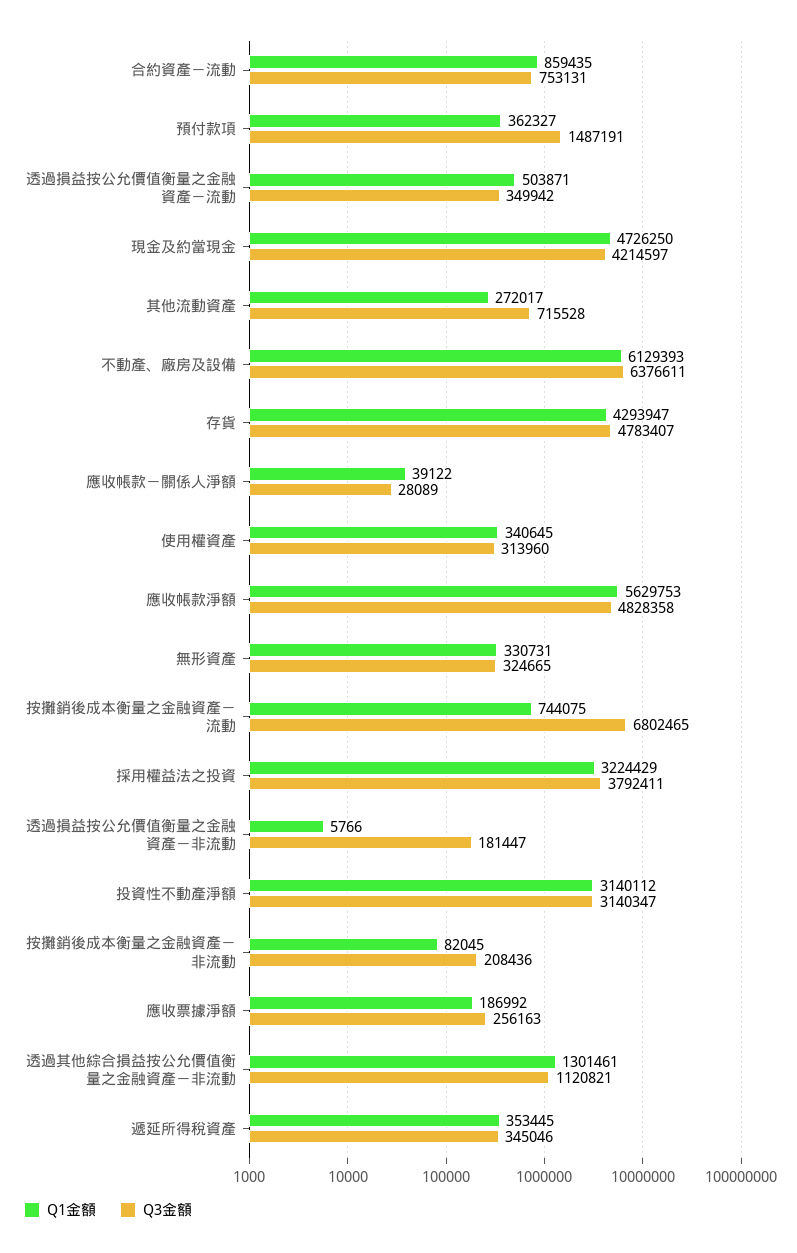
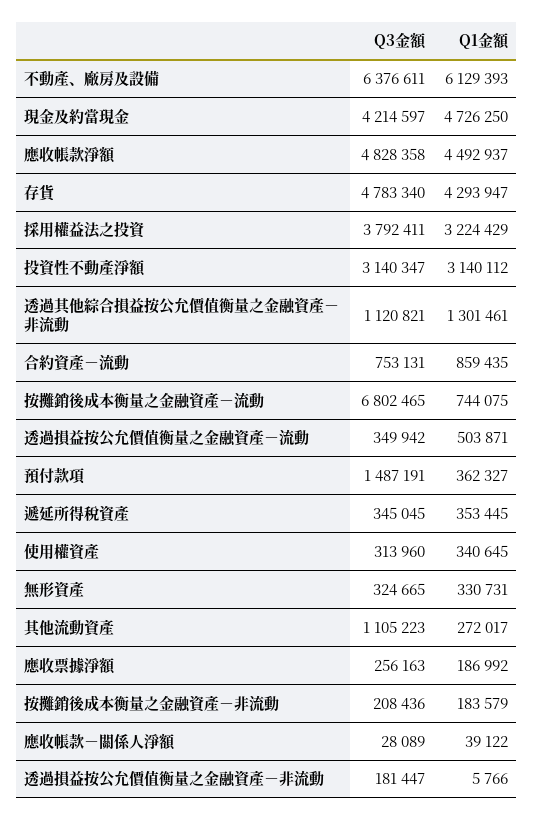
Q3金額, 其他流動資產: 715528 -> 1105223
Q3金額, 存貨: 4783407 -> 4783340
Q1金額, 應收帳款淨額: 5629753 -> 4492937
Q1金額, 按攤銷後成本衡量之金融資產－非流動: 82045 -> 183579
Q3金額, 遞延所得稅資產: 345046 -> 345045

